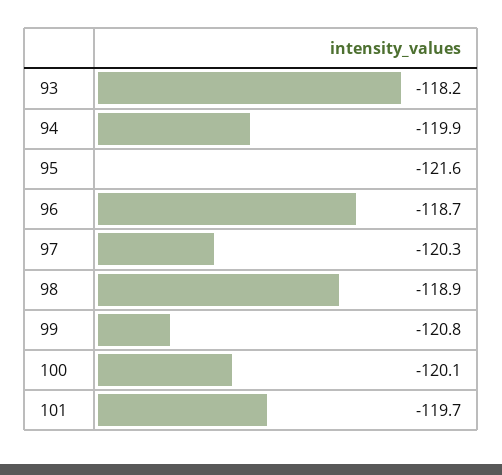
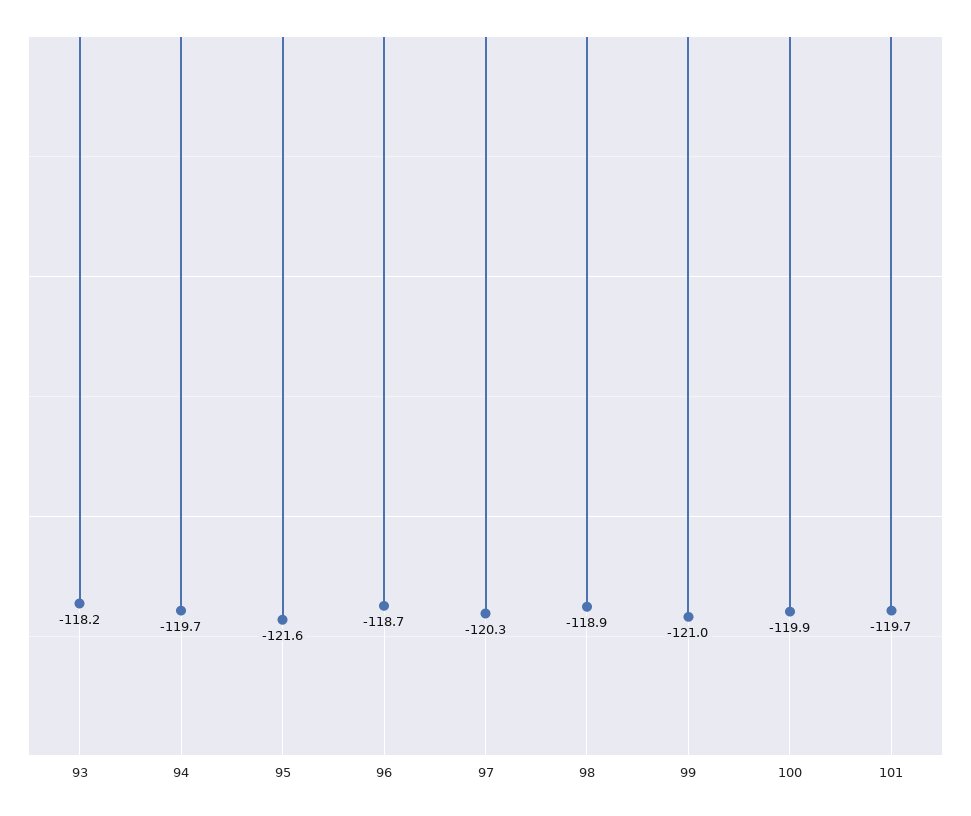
94: -119.9 -> -119.7
99: -120.8 -> -121
100: -120.1 -> -119.9

